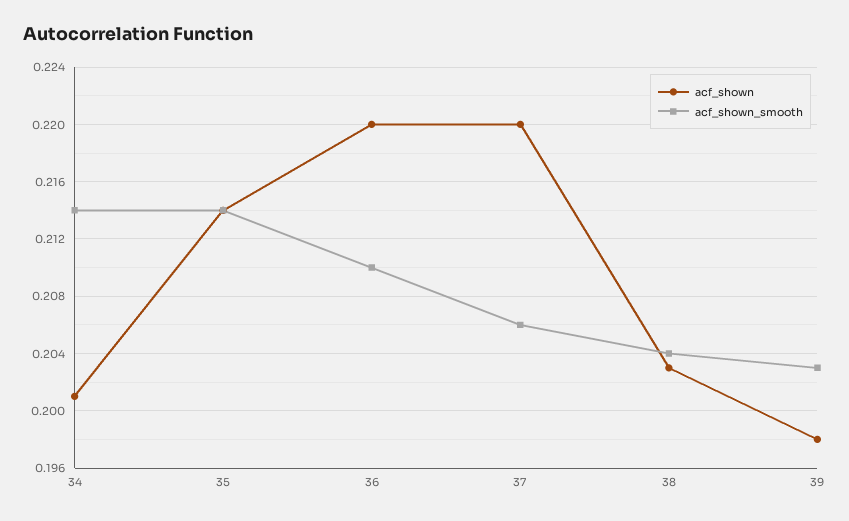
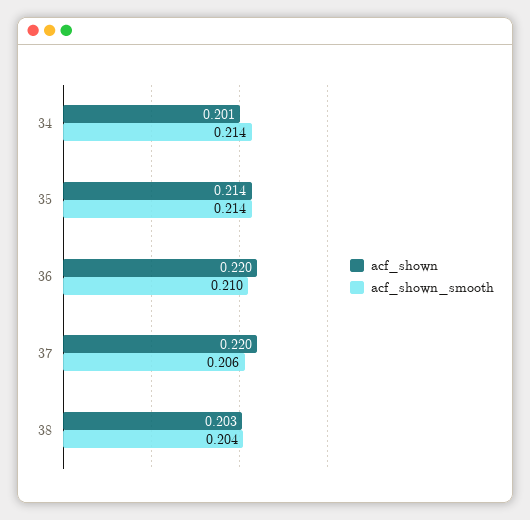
acf_shown, 39: 0.198 -> none
acf_shown_smooth, 39: 0.203 -> none

